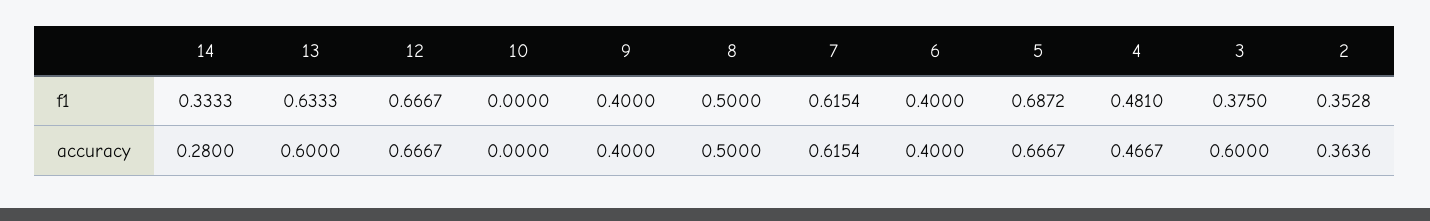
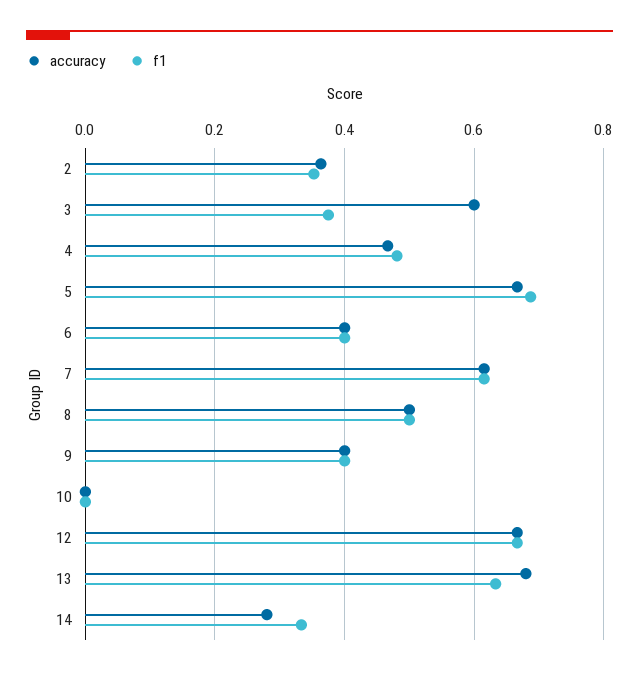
accuracy, 13: 0.6 -> 0.68

